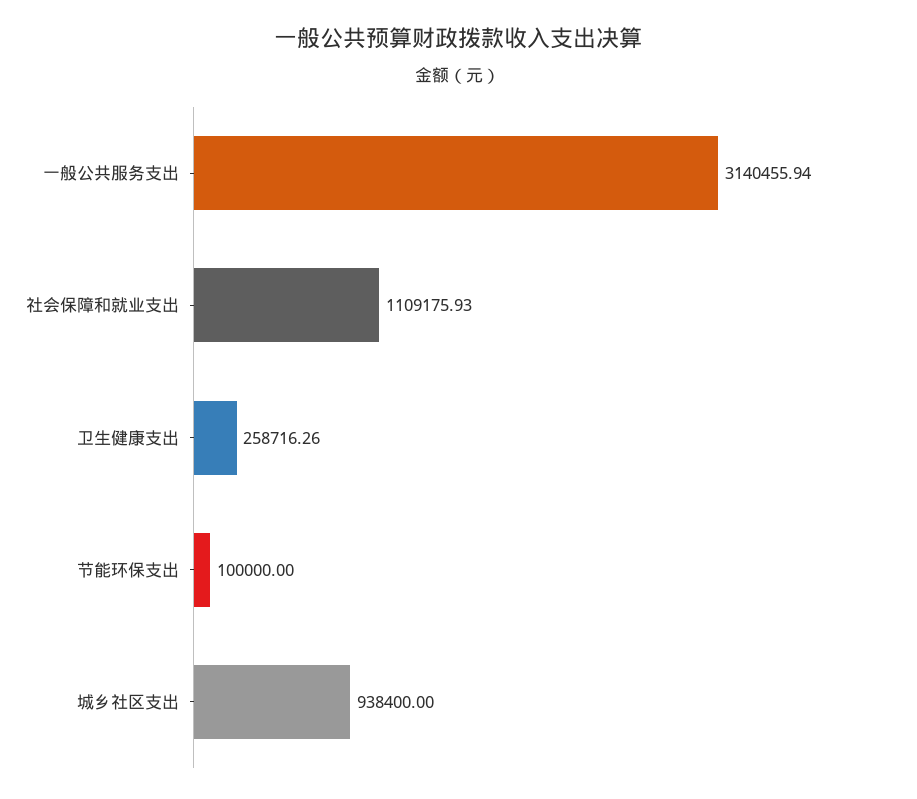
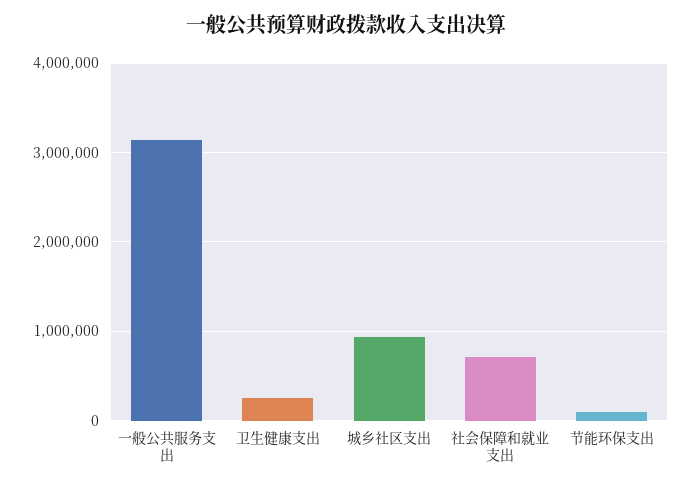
社会保障和就业支出: 1109175.93 -> 700000

